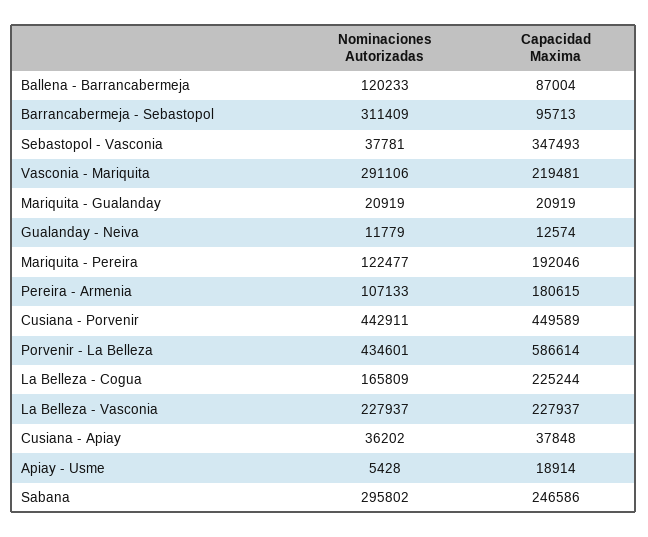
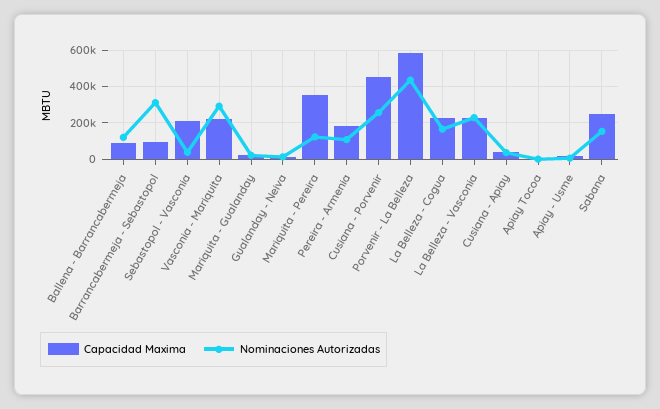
Capacidad Maxima, Sebastopol - Vasconia: 347493 -> 200000
Capacidad Maxima, Mariquita - Pereira: 192046 -> 350000
Nominaciones Autorizadas, Cusiana - Porvenir: 442911 -> 250000
Nominaciones Autorizadas, Sabana: 295802 -> 150000
Capacidad Maxima, Apiay Tocoa: none -> 0
Nominaciones Autorizadas, Apiay Tocoa: none -> 0

